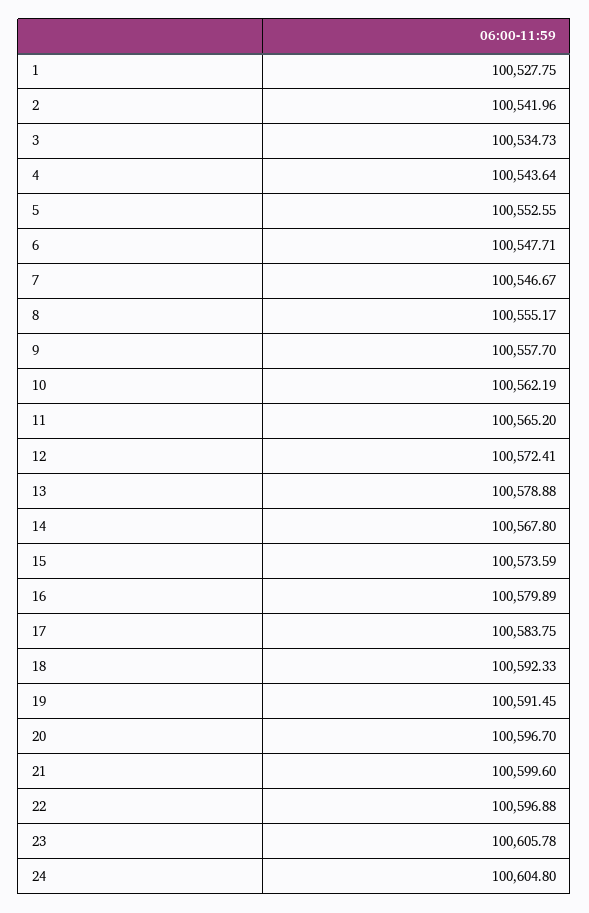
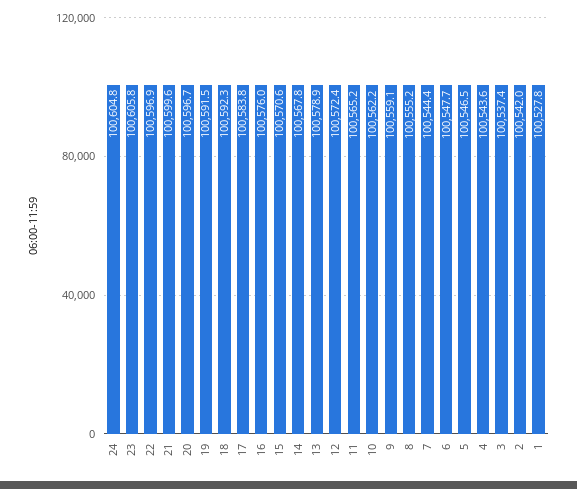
3: 100534.73 -> 100537.4
5: 100552.55 -> 100546.5
7: 100546.67 -> 100544.4
9: 100557.7 -> 100559.1
15: 100573.59 -> 100570.6
16: 100579.89 -> 100576

